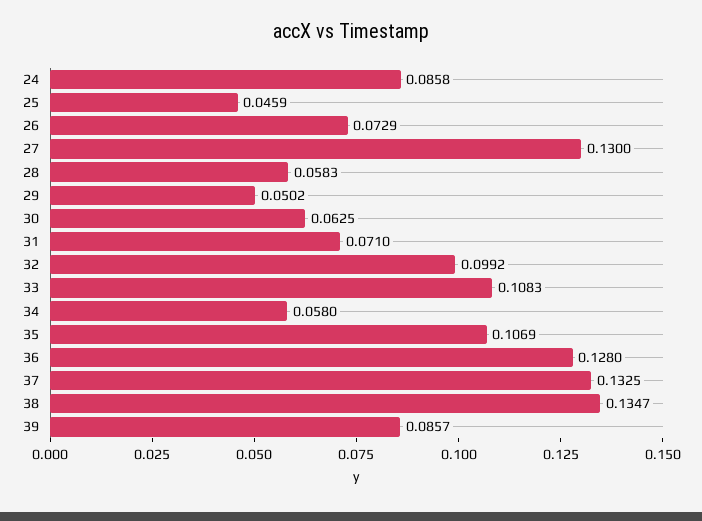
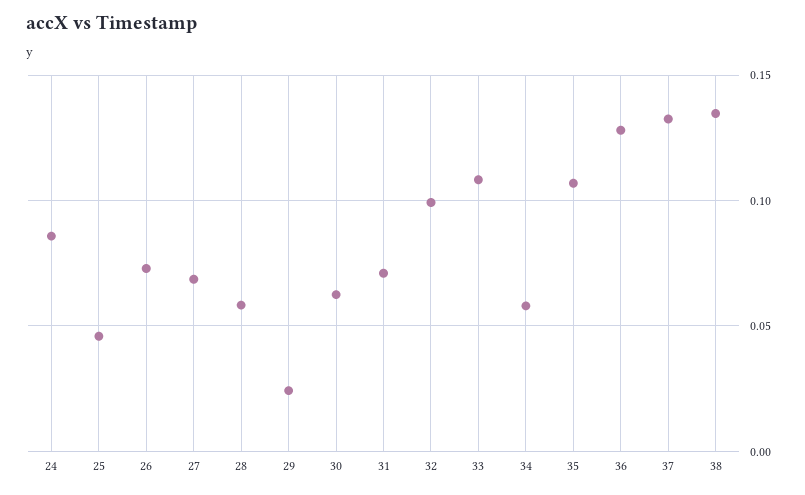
27: 0.13 -> 0.07
29: 0.0502 -> 0.025
39: 0.0857 -> none

